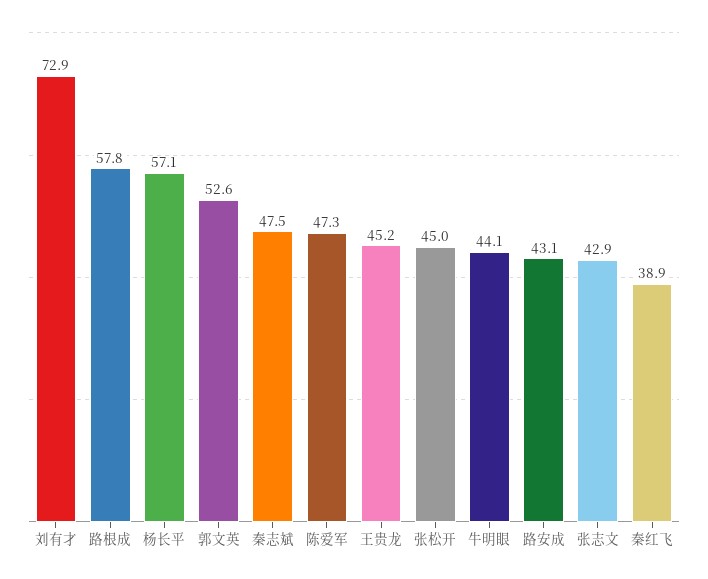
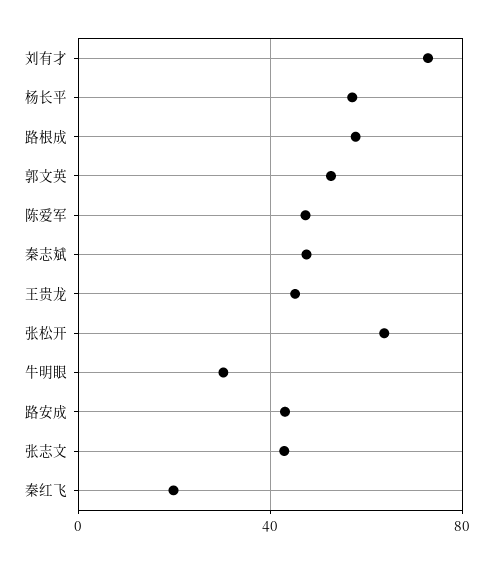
张松开: 45 -> 65
牛明眼: 44.1 -> 30
秦红飞: 38.9 -> 20

